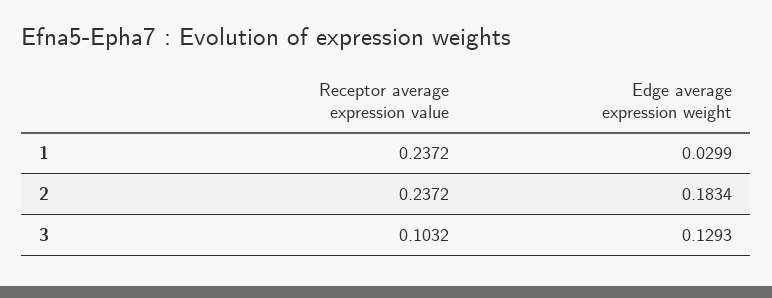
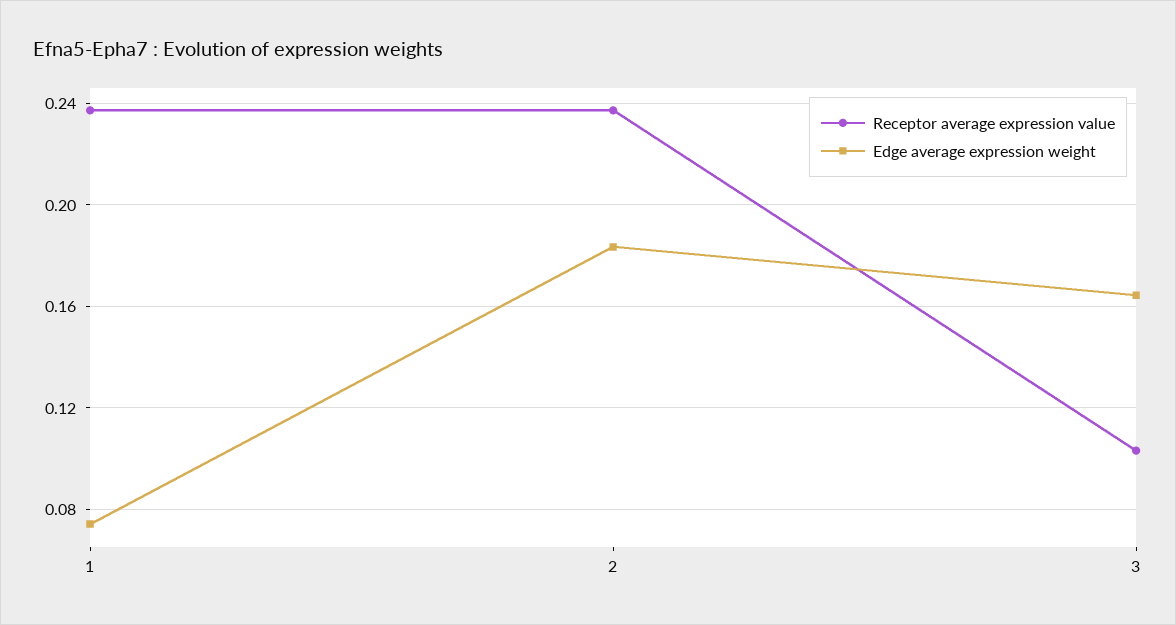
Edge average expression weight, 1: 0.0299 -> 0.075
Edge average expression weight, 3: 0.1293 -> 0.165

